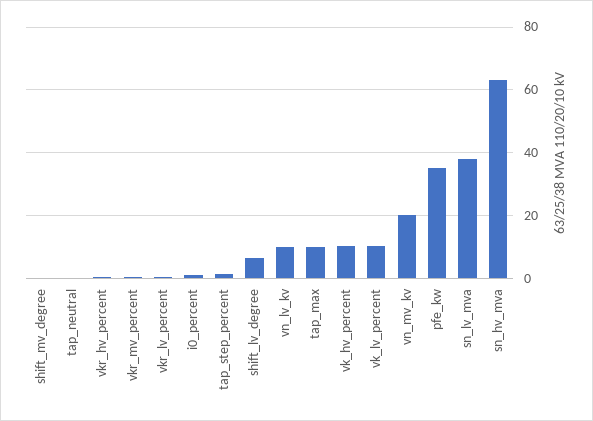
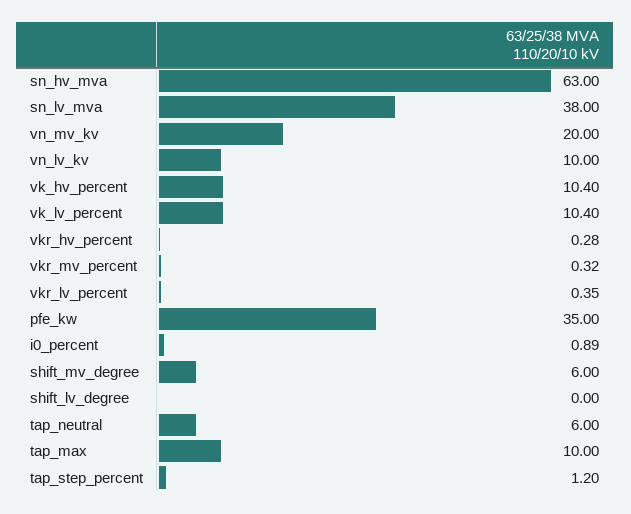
shift_mv_degree: 0 -> 6
tap_neutral: 0 -> 6
shift_lv_degree: 6 -> 0

